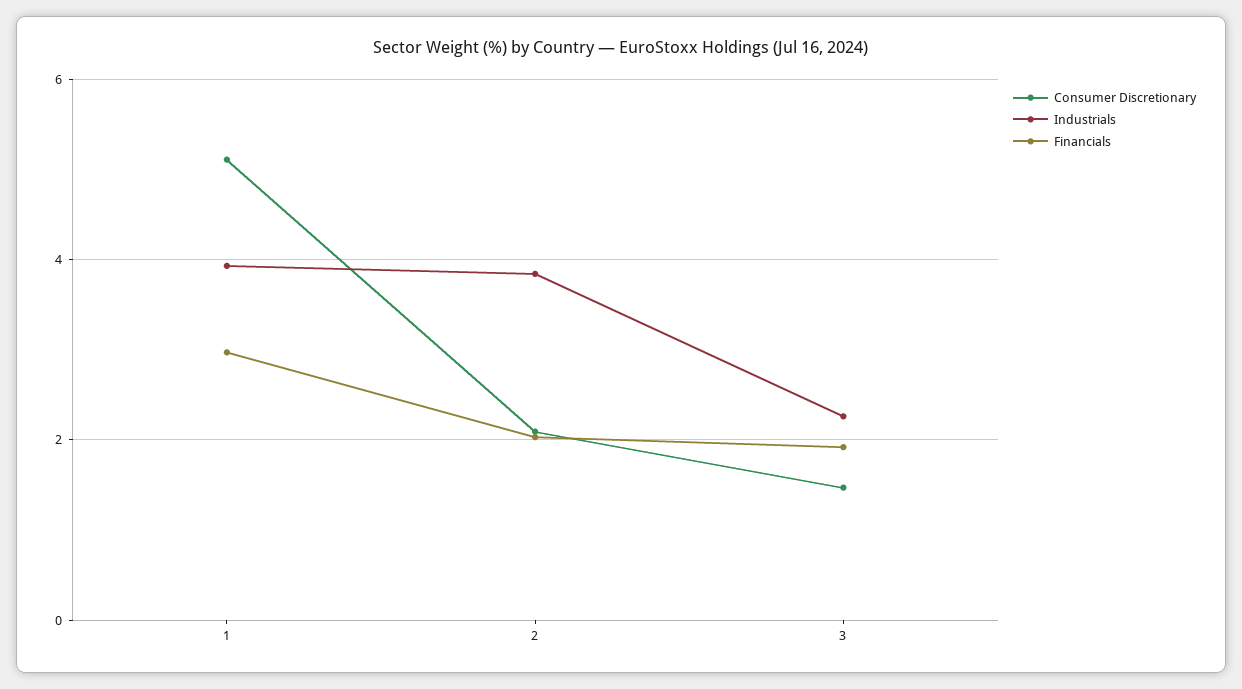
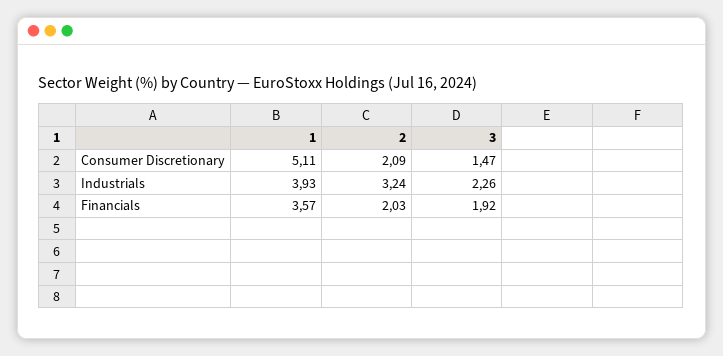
Financials, 1: 3 -> 3.57
Industrials, 2: 3.8 -> 3.24

